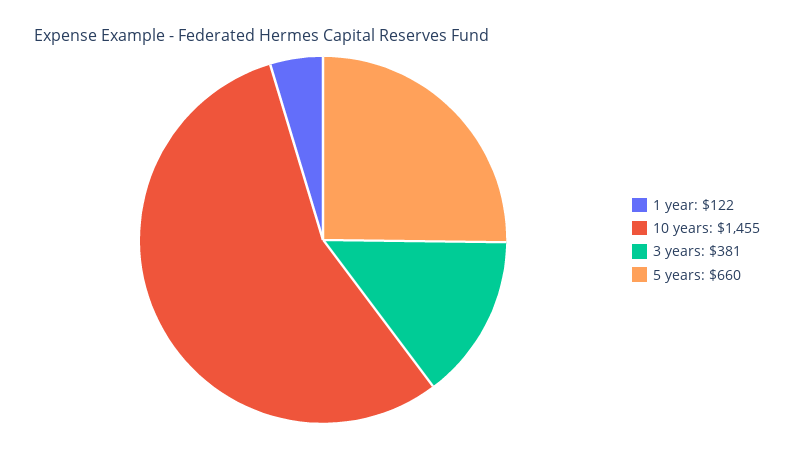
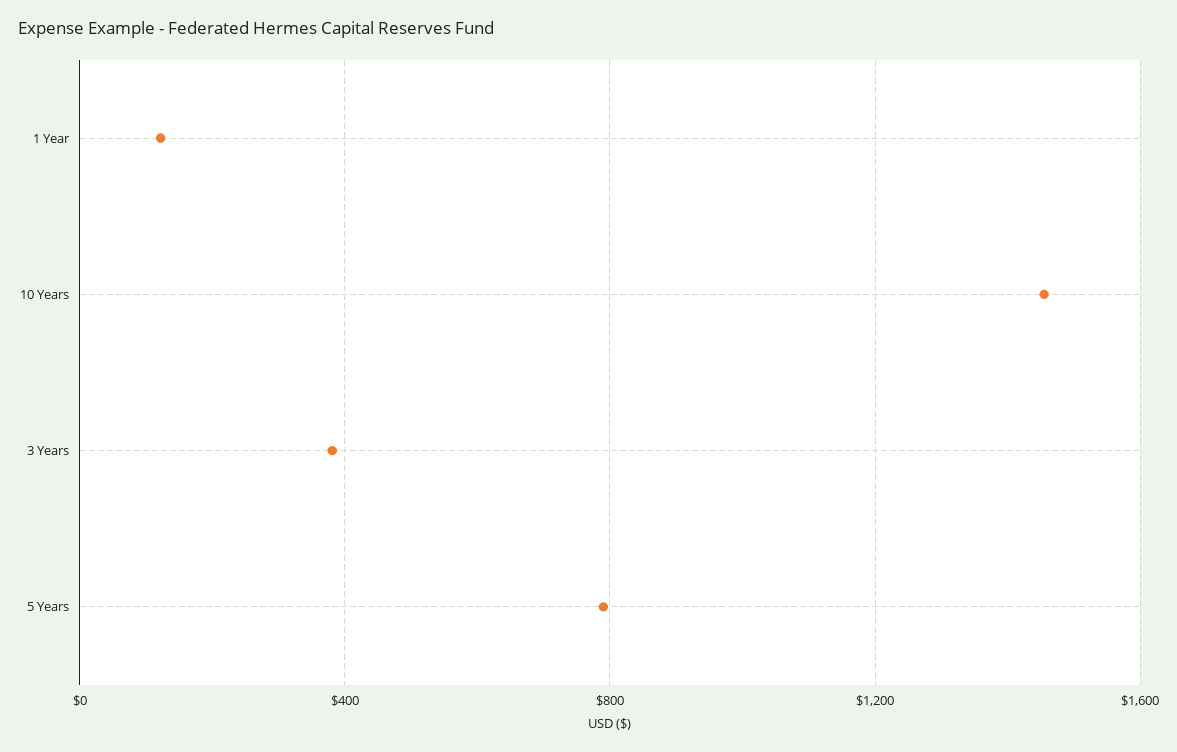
5 years: 660 -> 800

